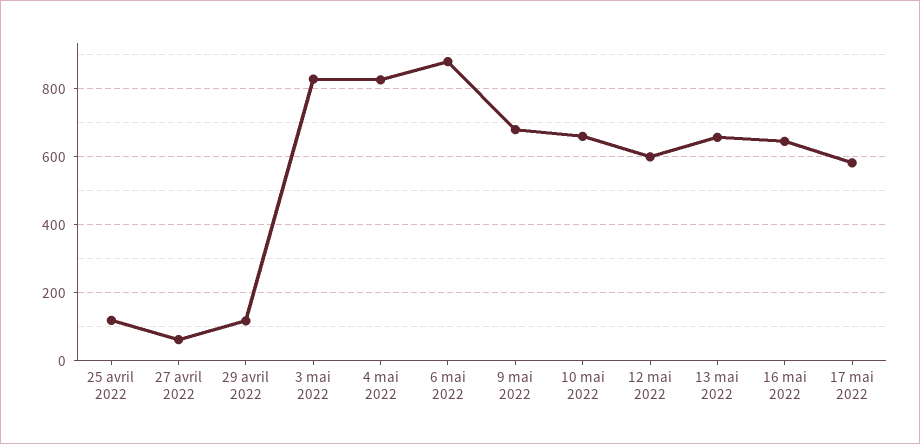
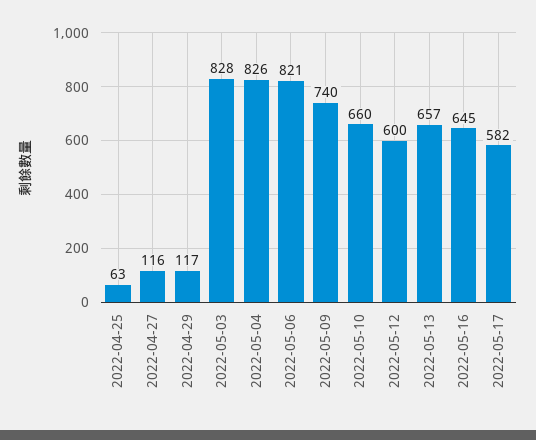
25 avril 2022: 120 -> 63
27 avril 2022: 60 -> 116
6 mai 2022: 880 -> 821
9 mai 2022: 680 -> 740

